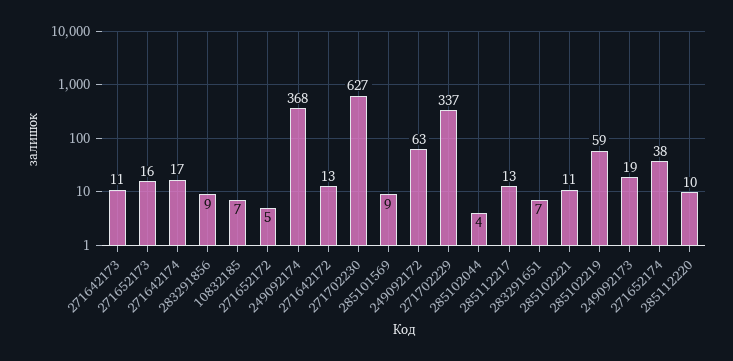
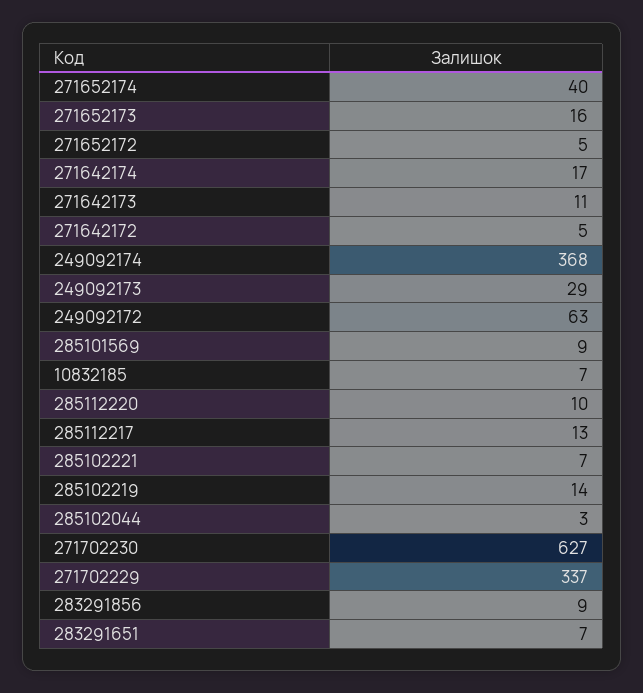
271642172: 13 -> 5
285102044: 4 -> 3
285102221: 11 -> 7
285102219: 59 -> 14
249092173: 19 -> 29
271652174: 38 -> 40

